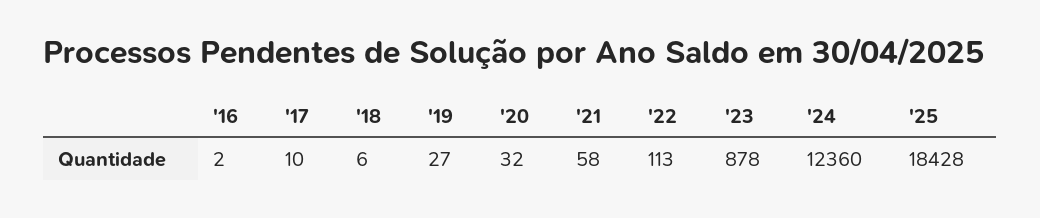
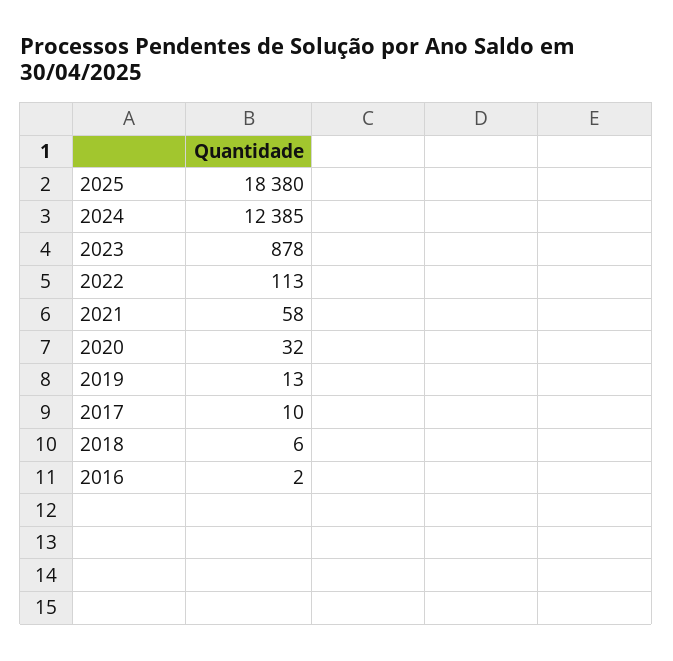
'19: 27 -> 13
'24: 12360 -> 12385
'25: 18428 -> 18380

